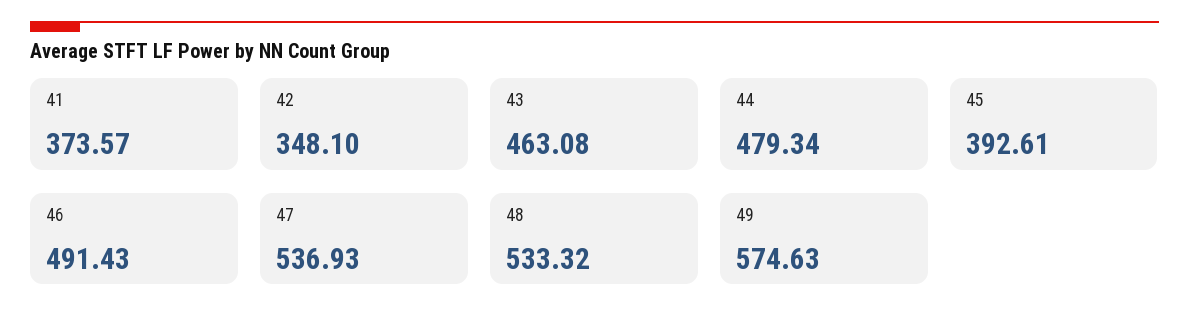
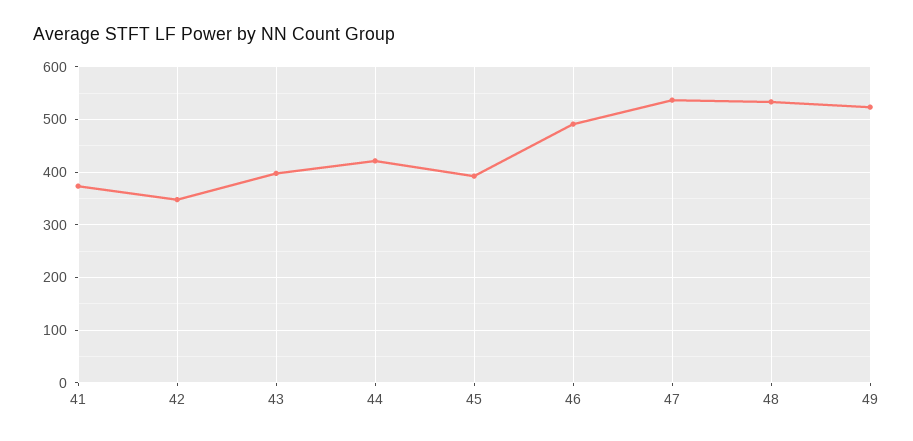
43: 463.08 -> 400
44: 479.34 -> 420
49: 574.63 -> 520

